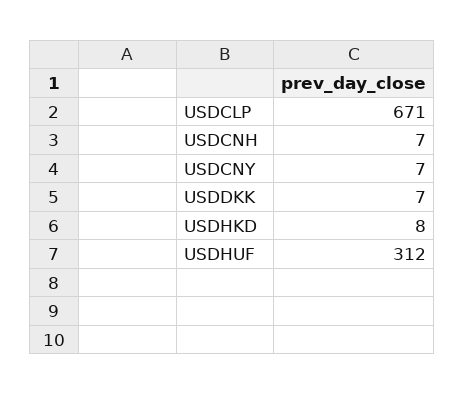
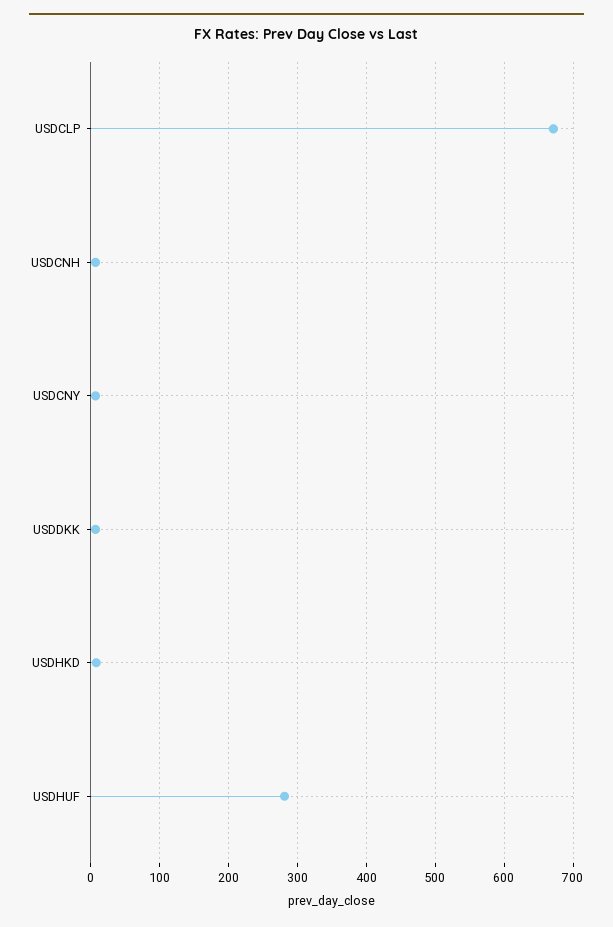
USDHUF: 312 -> 280

